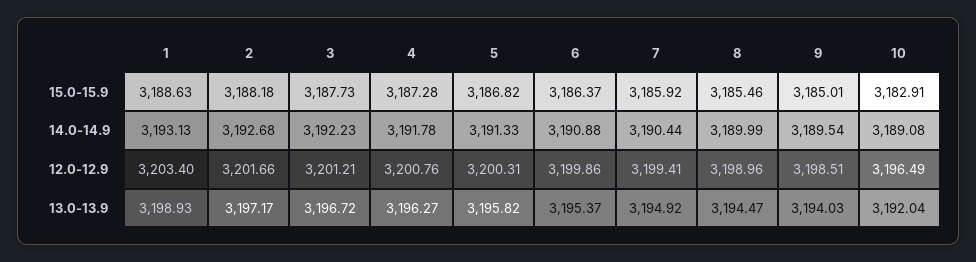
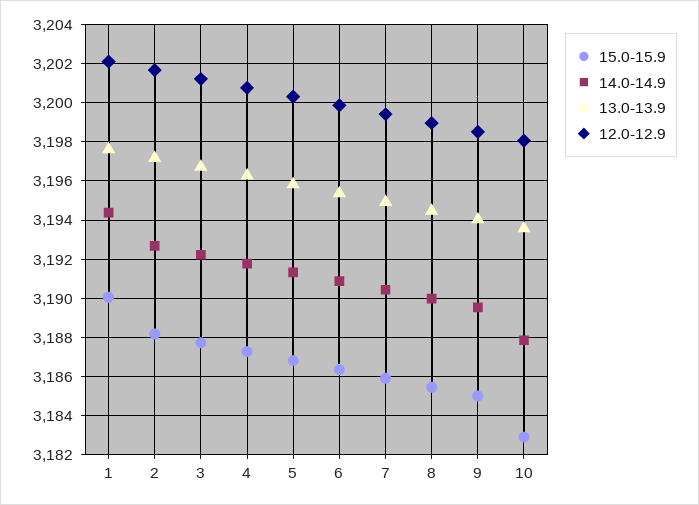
15.0-15.9, 1: 3188.63 -> 3190
14.0-14.9, 1: 3193.13 -> 3194.5
14.0-14.9, 10: 3189.08 -> 3188
12.0-12.9, 1: 3203.4 -> 3202
12.0-12.9, 10: 3196.49 -> 3198
13.0-13.9, 1: 3198.93 -> 3197.5
13.0-13.9, 10: 3192.04 -> 3193.5

